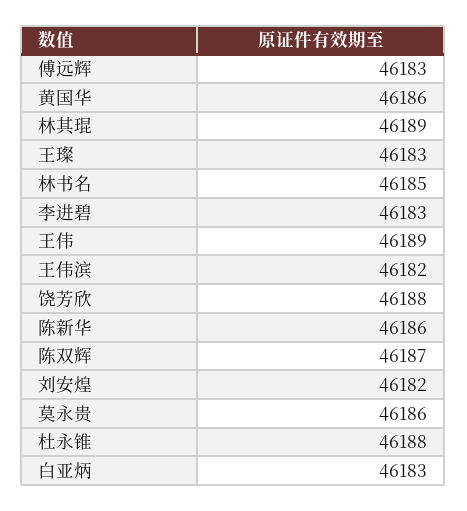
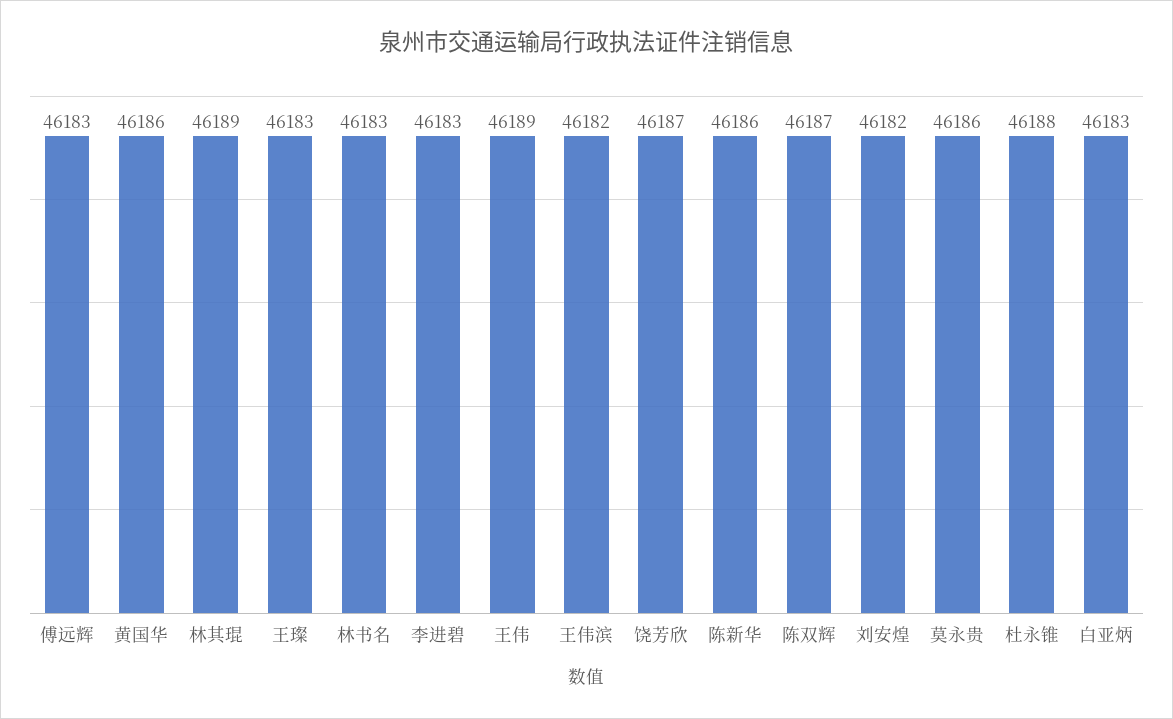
林书名: 46185 -> 46183
饶芳欣: 46188 -> 46187

